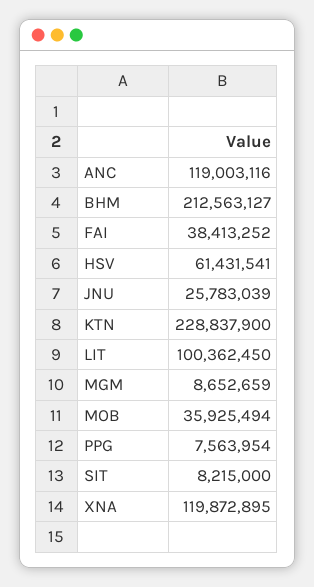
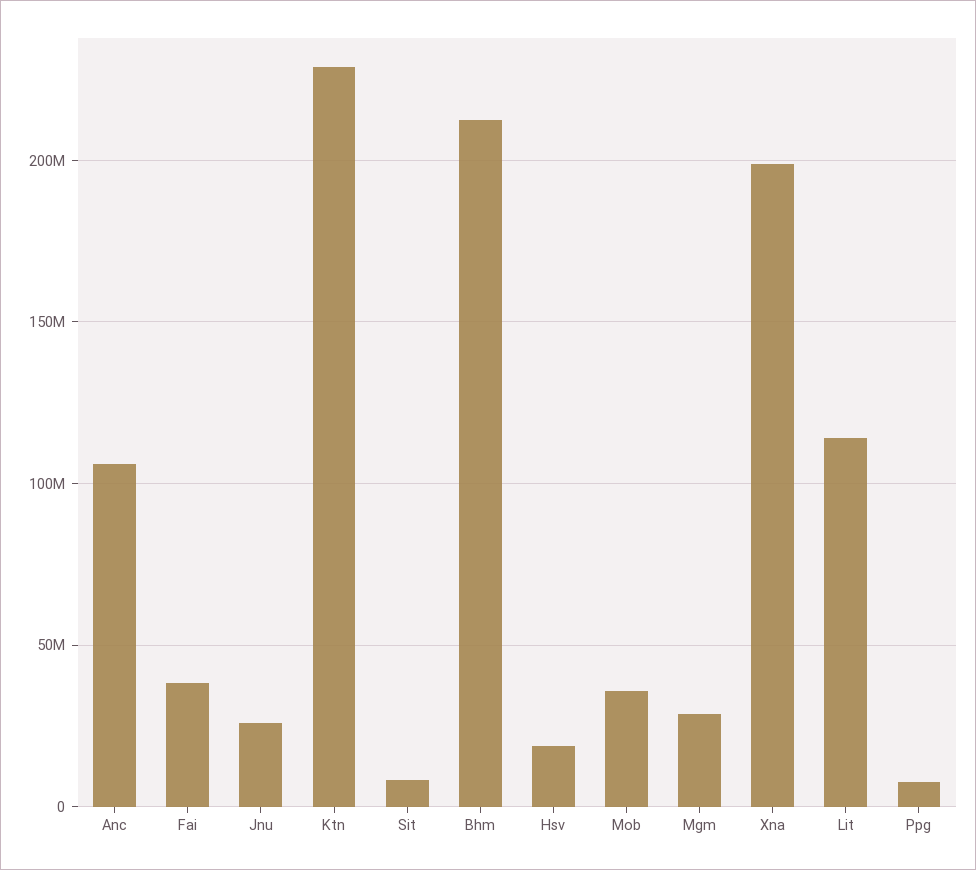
ANC: 119003116 -> 105000000
HSV: 61431541 -> 20000000
LIT: 100362450 -> 115000000
MGM: 8652659 -> 30000000
XNA: 119872895 -> 200000000

